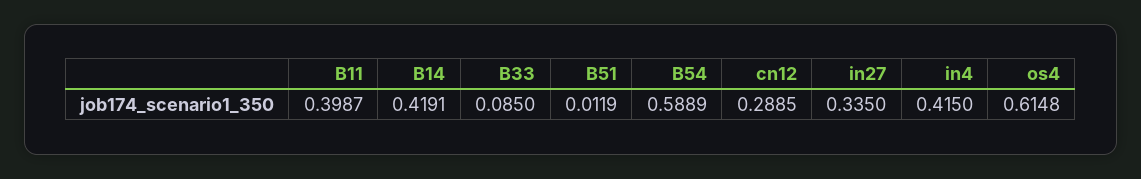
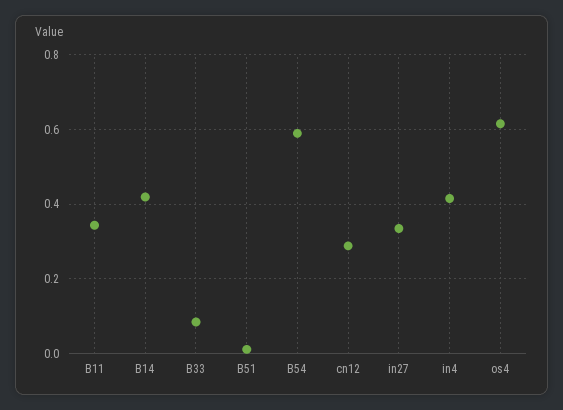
B11: 0.3987 -> 0.34

